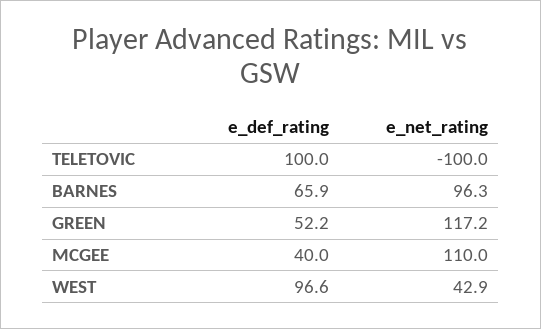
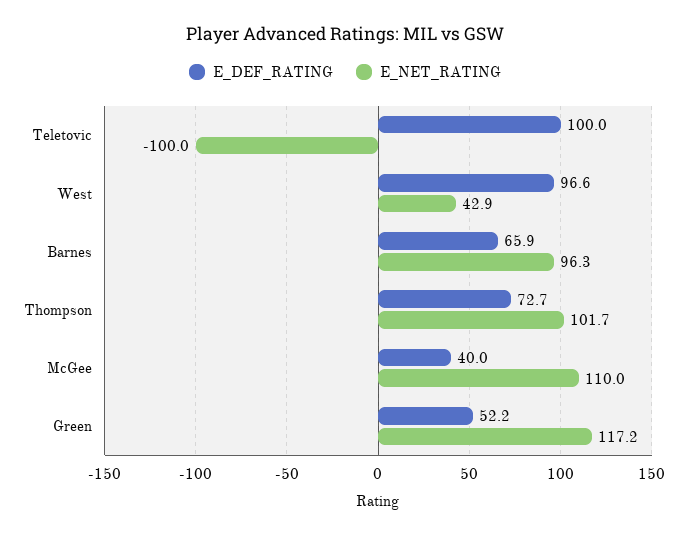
e_def_rating, Thompson: none -> 72.7
e_net_rating, Thompson: none -> 101.7

